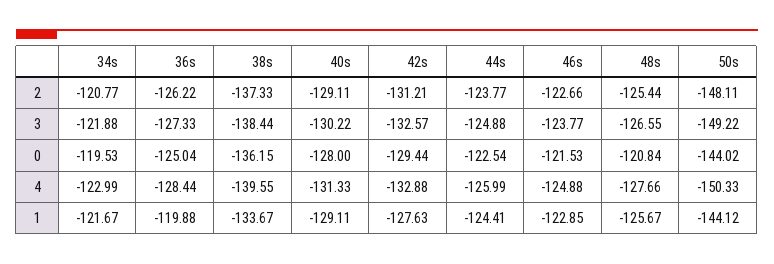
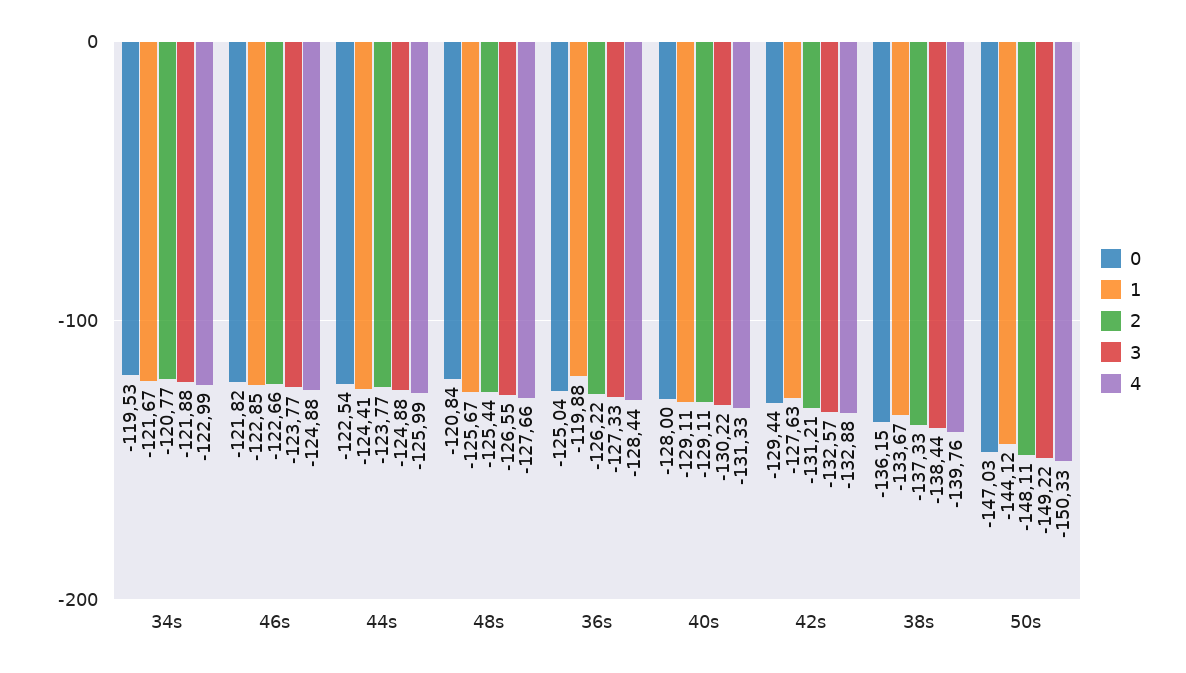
0, 46s: -121.53 -> -121.82
0, 50s: -144.02 -> -147.03
4, 38s: -139.55 -> -139.76

